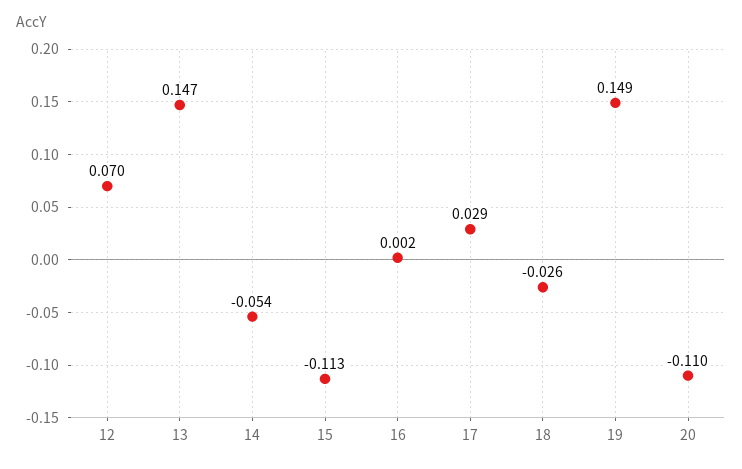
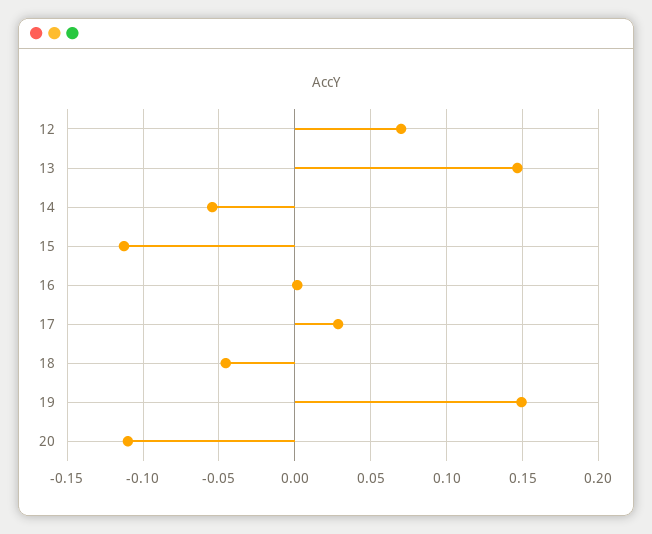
18: -0.026 -> -0.045

